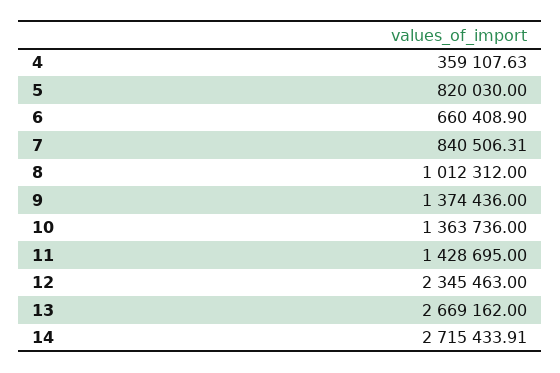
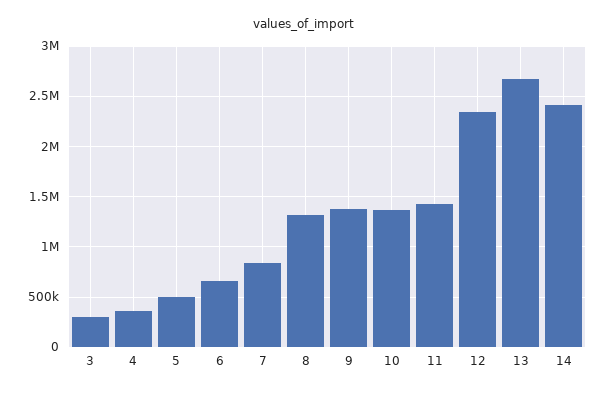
5: 820030 -> 500000
8: 1012312 -> 1300000
14: 2715433.91 -> 2400000
3: none -> 300000

